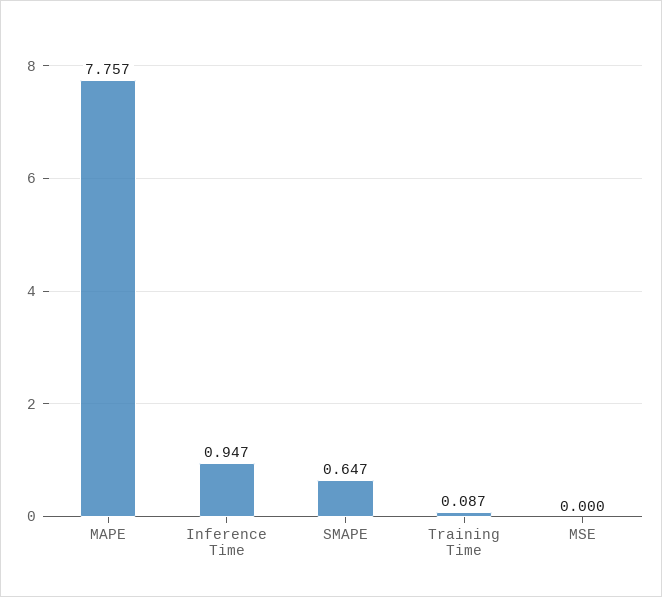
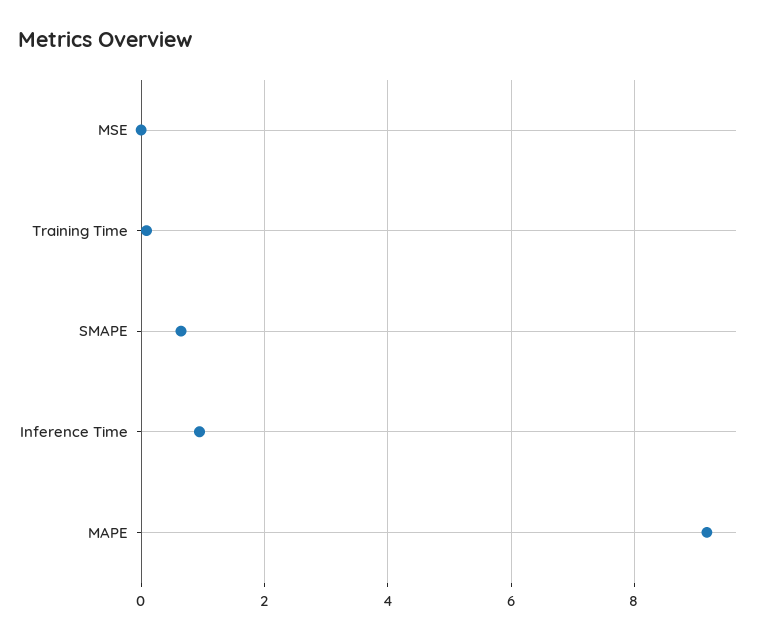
MAPE: 7.757 -> 9.2

